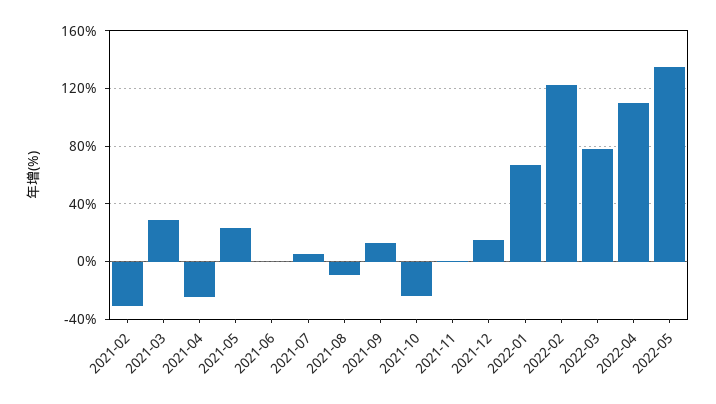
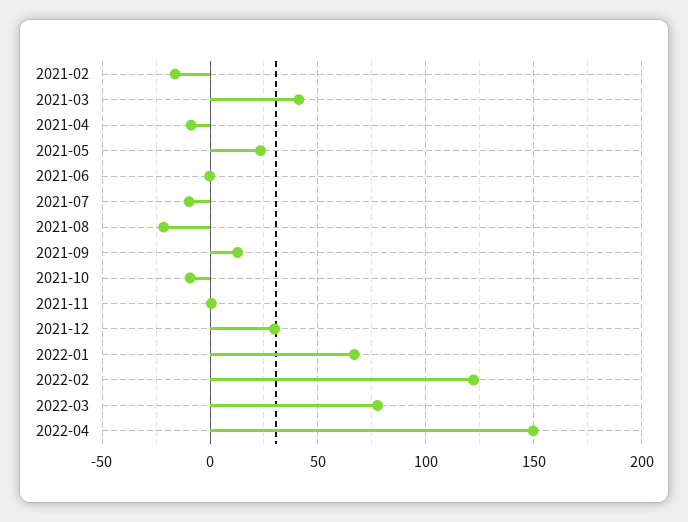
2021-02: -30 -> -15
2021-03: 30 -> 40
2021-04: -25 -> -10
2021-07: 5 -> -10
2021-08: -10 -> -20
2021-10: -25 -> -10
2021-12: 15 -> 30
2022-04: 110 -> 150
2022-05: 135 -> none

